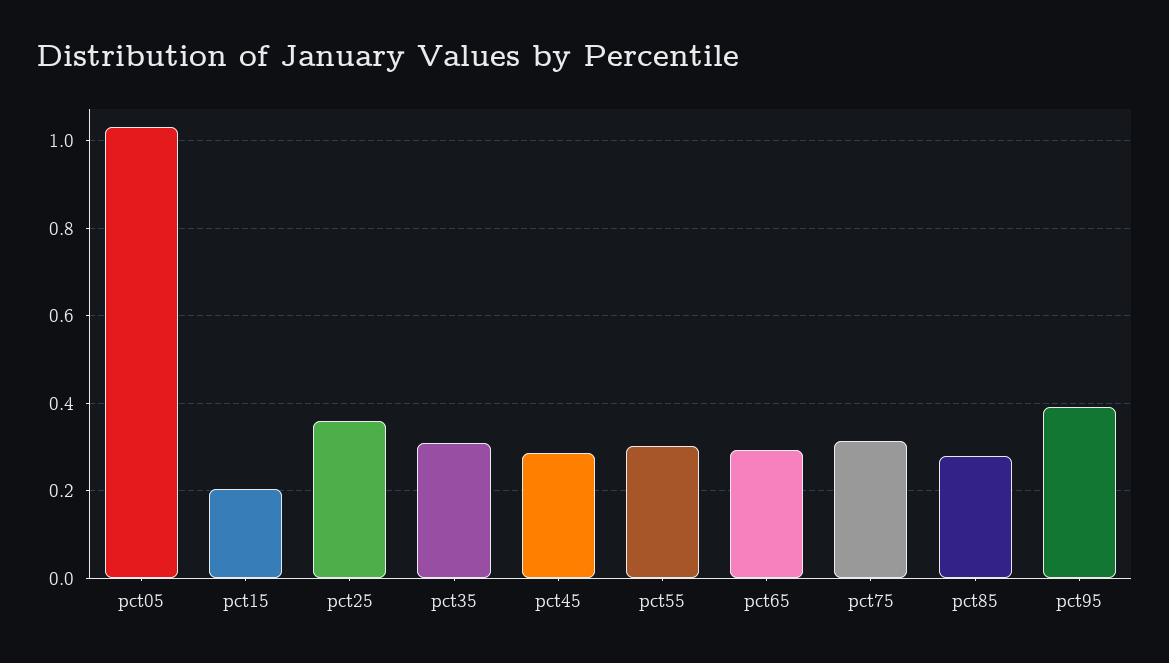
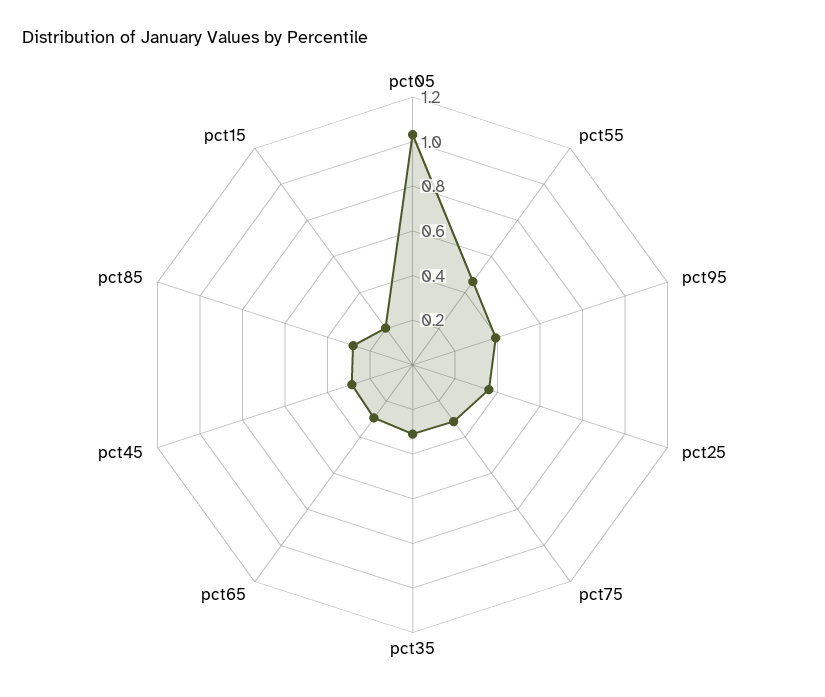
pct55: 0.3 -> 0.45

